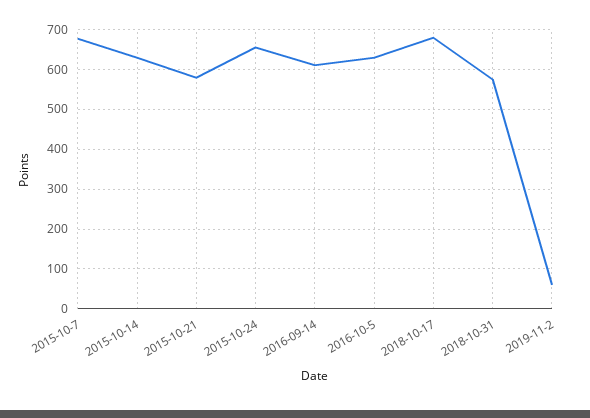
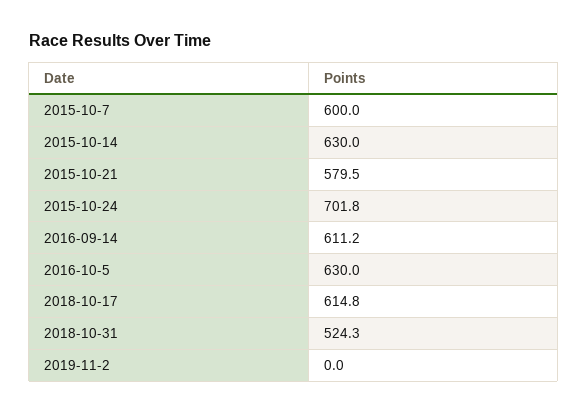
2015-10-7: 680 -> 600
2015-10-24: 660 -> 701.8
2018-10-17: 680 -> 614.8
2018-10-31: 580 -> 524.3
2019-11-2: 60 -> 0

